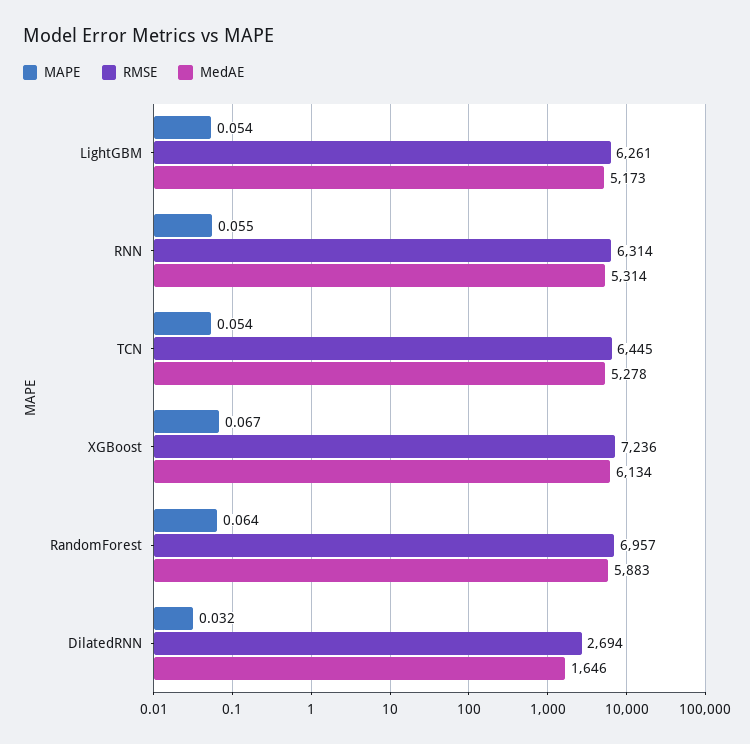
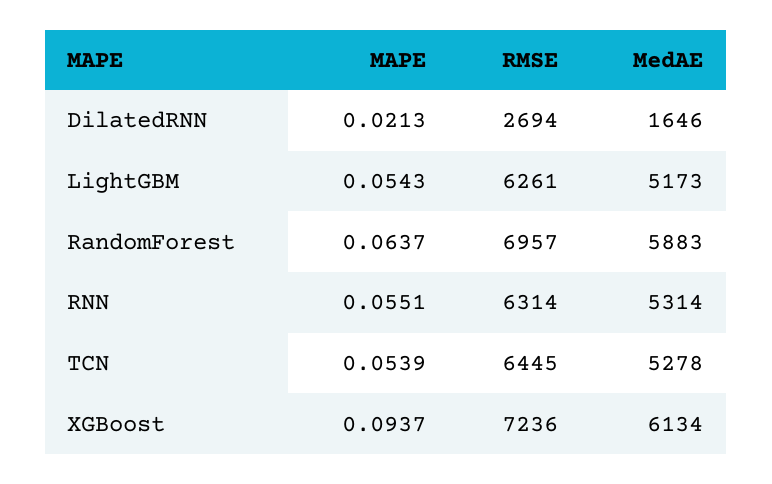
MAPE, XGBoost: 0.067 -> 0.0937
MAPE, DilatedRNN: 0.032 -> 0.0213

